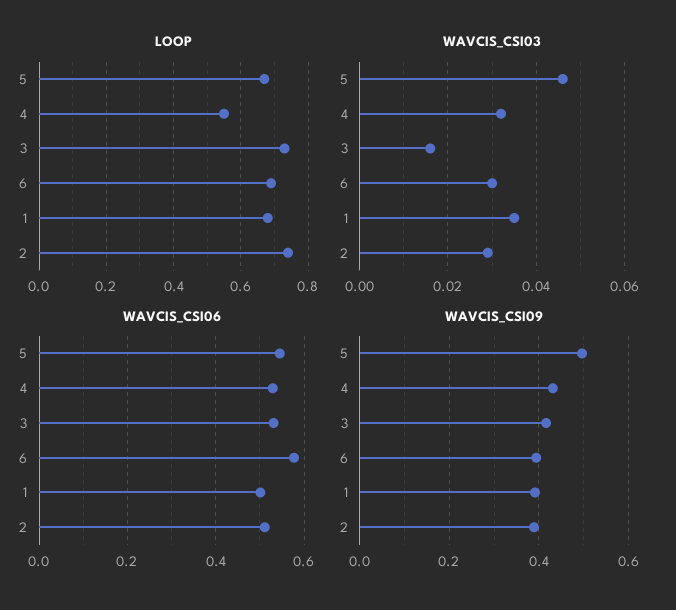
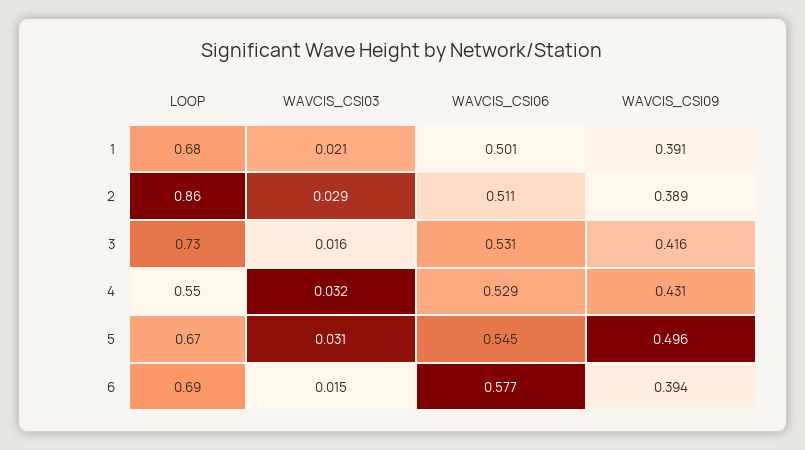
LOOP, 2: 0.75 -> 0.86
WAVCIS_CSI03, 5: 0.045 -> 0.031
WAVCIS_CSI03, 6: 0.03 -> 0.015
WAVCIS_CSI03, 1: 0.035 -> 0.021

